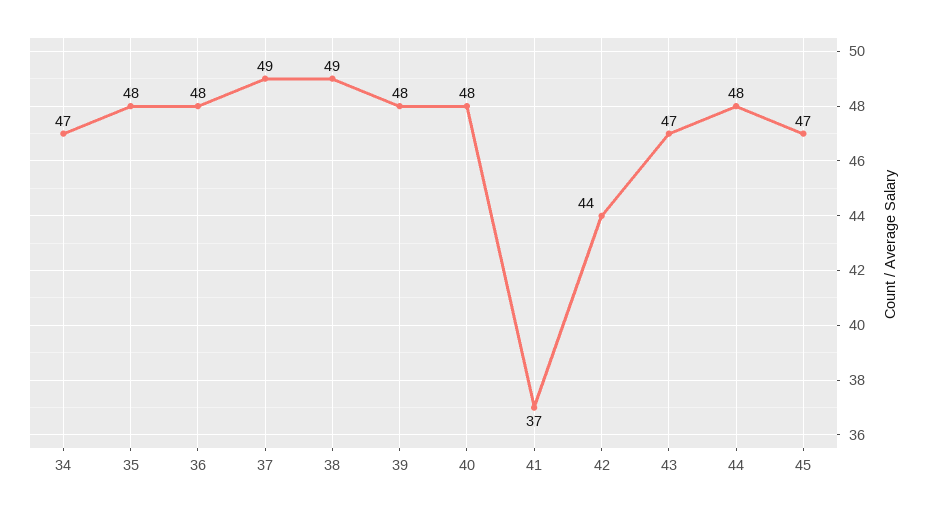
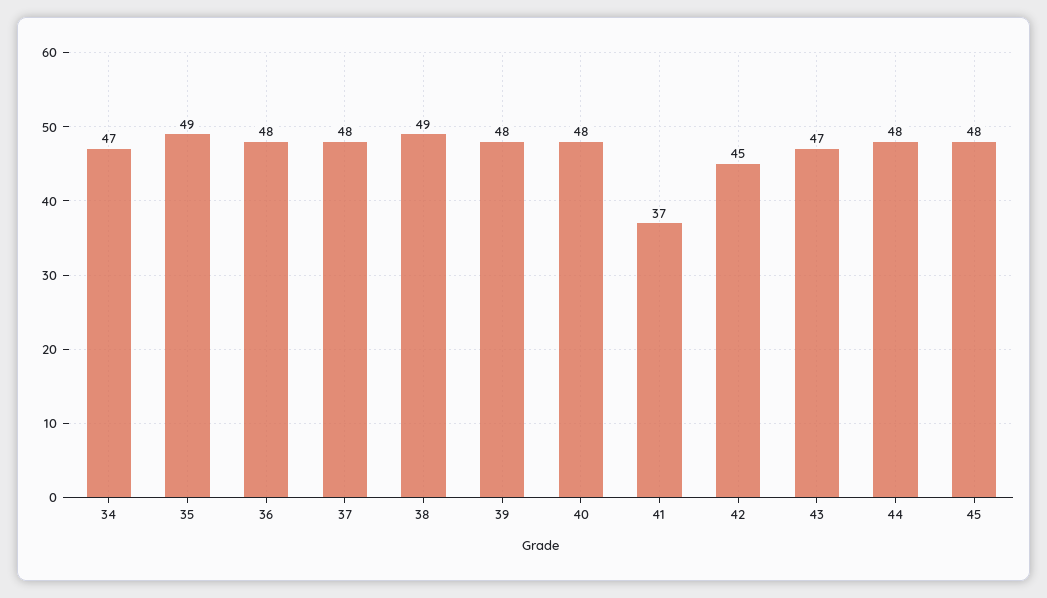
35: 48 -> 49
37: 49 -> 48
42: 44 -> 45
45: 47 -> 48

